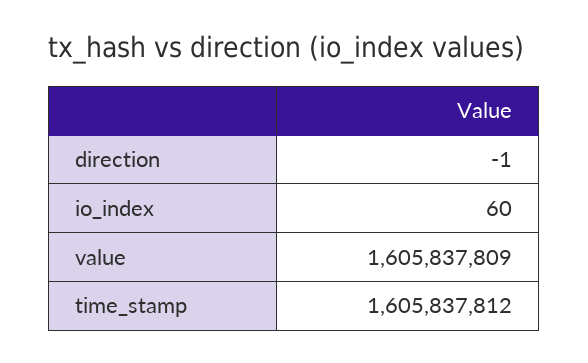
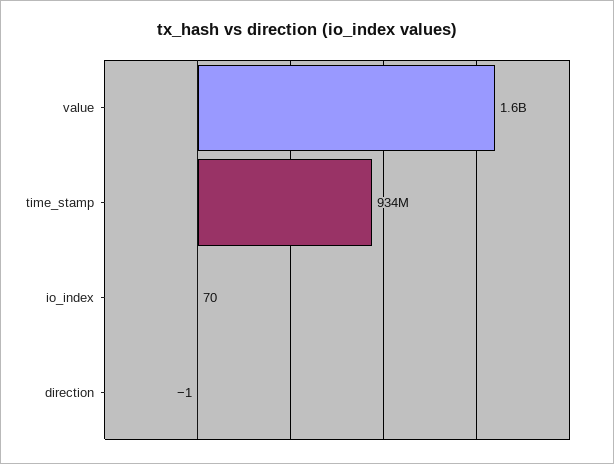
io_index: 60 -> 70
time_stamp: 1605837812 -> 934000000

